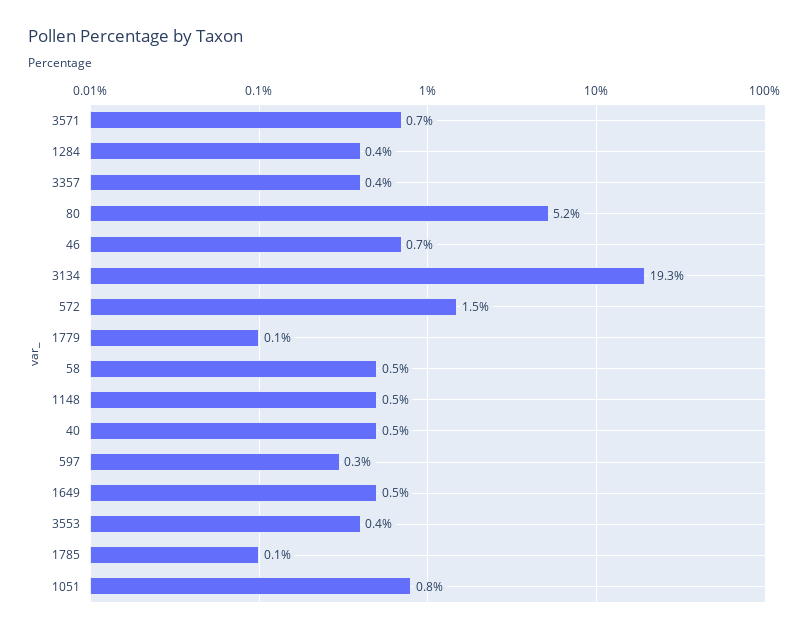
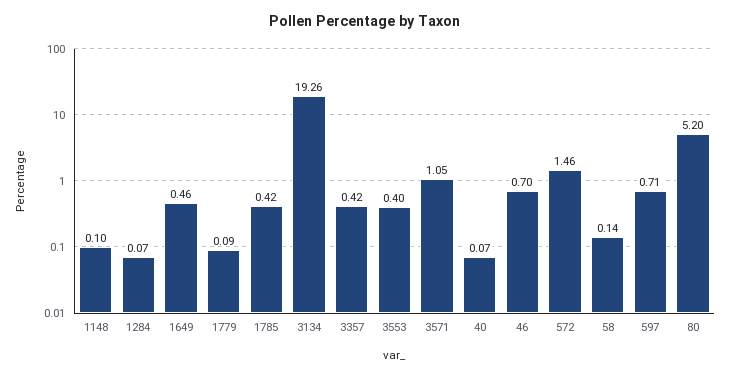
3571: 0.7 -> 1.05
1284: 0.4 -> 0.07
58: 0.5 -> 0.14
1148: 0.5 -> 0.1
40: 0.5 -> 0.07
597: 0.3 -> 0.71
1785: 0.1 -> 0.42
1051: 0.8 -> none

